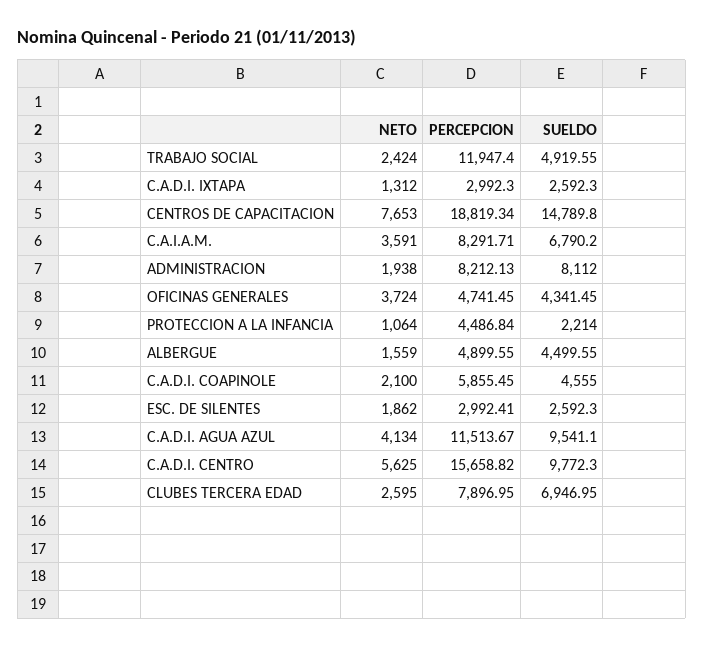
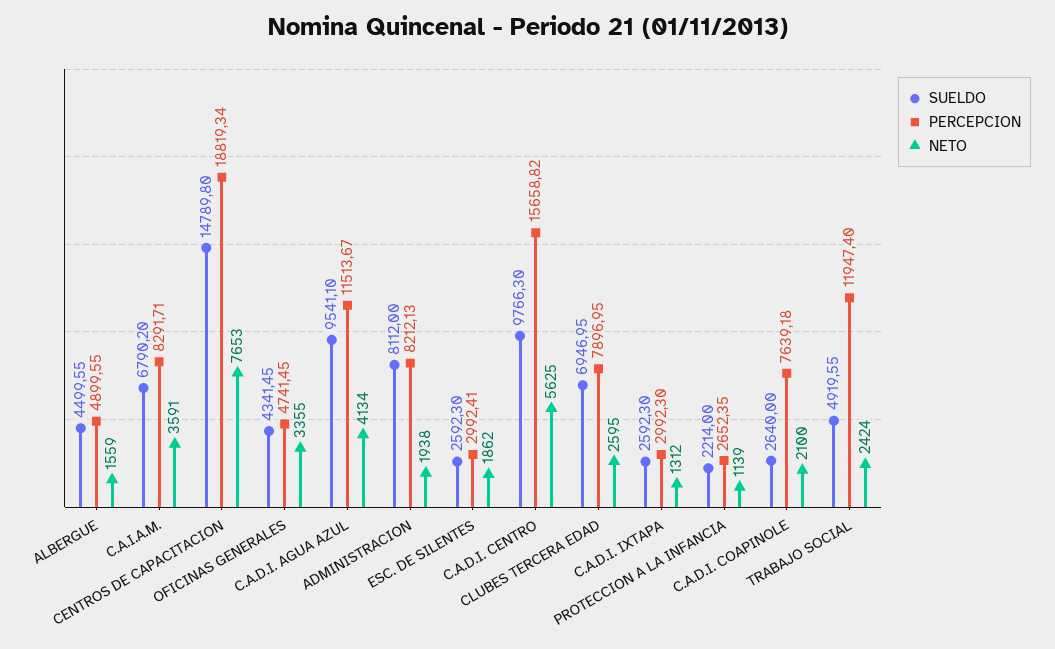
NETO, OFICINAS GENERALES: 3724 -> 3355
NETO, PROTECCION A LA INFANCIA: 1064 -> 1139
PERCEPCION, PROTECCION A LA INFANCIA: 4486.84 -> 2652.35
PERCEPCION, C.A.D.I. COAPINOLE: 5855.45 -> 7639.18
SUELDO, C.A.D.I. COAPINOLE: 4555 -> 2640
SUELDO, C.A.D.I. CENTRO: 9772.3 -> 9766.3

